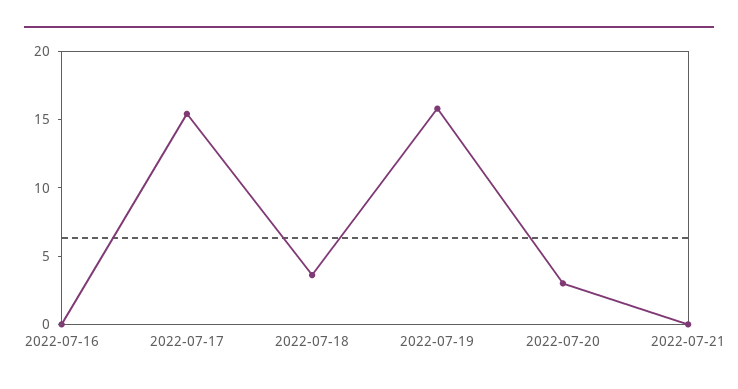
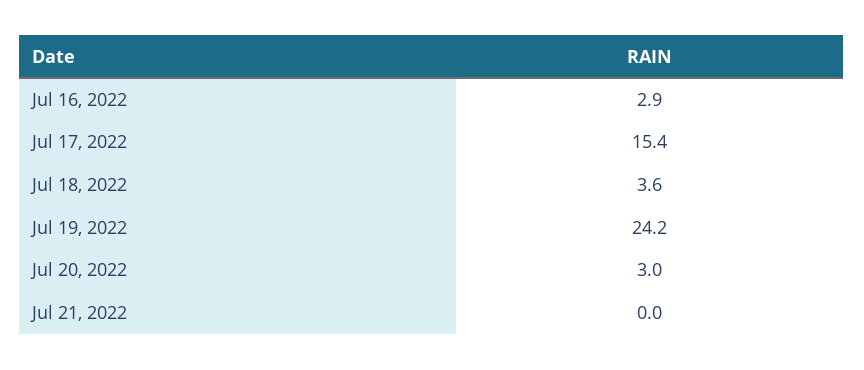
2022-07-16: 0 -> 2.9
2022-07-19: 16 -> 24.2

